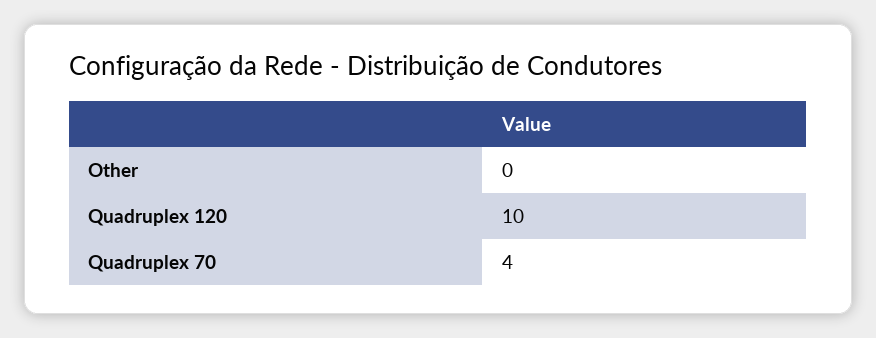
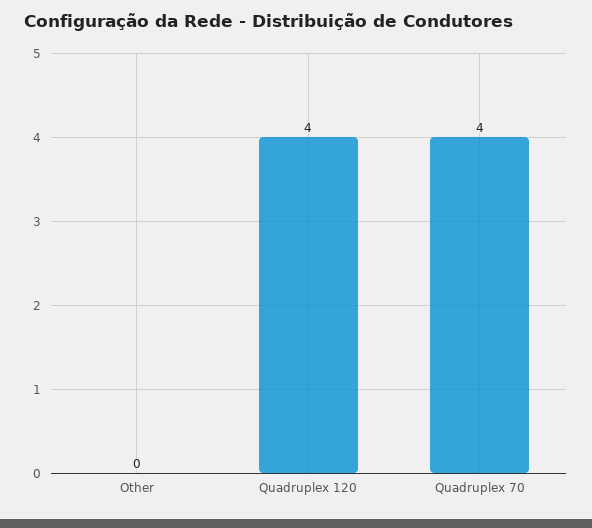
Quadruplex 120: 10 -> 4

